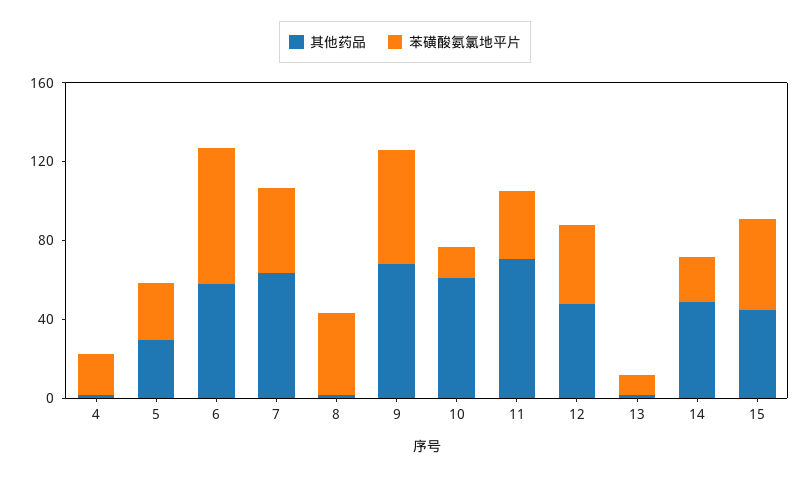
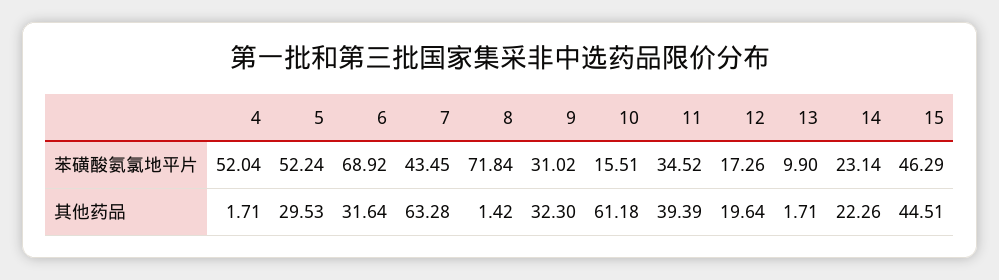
苯磺酸氨氯地平片, 4: 20 -> 52.04
苯磺酸氨氯地平片, 5: 30 -> 52.24
其他药品, 6: 60 -> 31.64
苯磺酸氨氯地平片, 8: 40 -> 71.84
其他药品, 9: 70 -> 32.3
苯磺酸氨氯地平片, 9: 60 -> 31.02
其他药品, 11: 70 -> 39.39
其他药品, 12: 50 -> 19.64
苯磺酸氨氯地平片, 12: 40 -> 17.26
其他药品, 14: 50 -> 22.26

